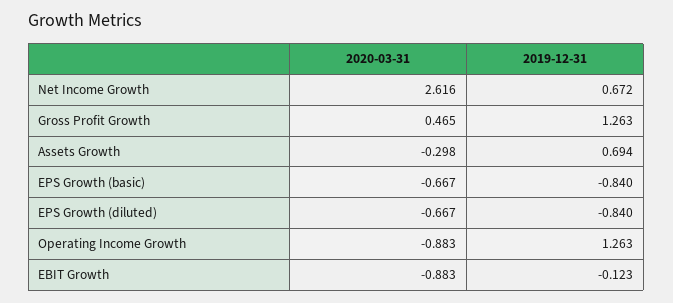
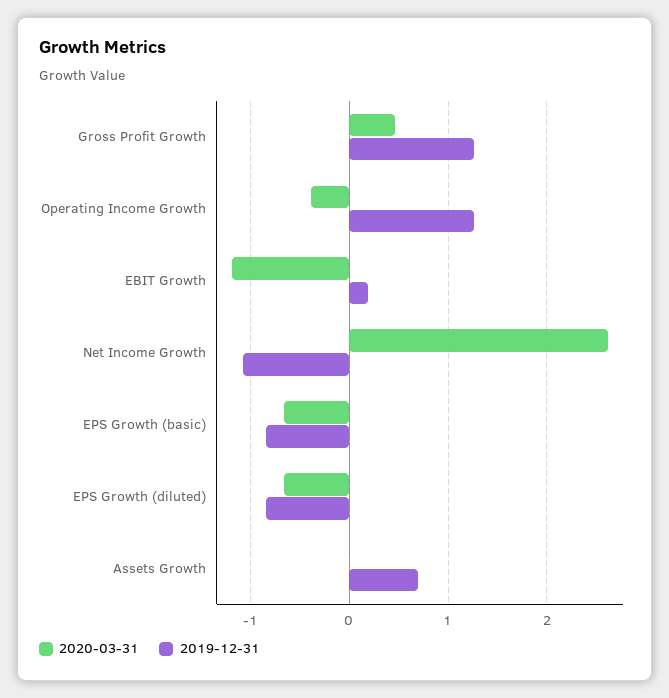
2019-12-31, Net Income Growth: 0.672 -> -1.1
2020-03-31, Assets Growth: -0.298 -> 0
2020-03-31, Operating Income Growth: -0.883 -> -0.4
2020-03-31, EBIT Growth: -0.883 -> -1.2
2019-12-31, EBIT Growth: -0.123 -> 0.2

